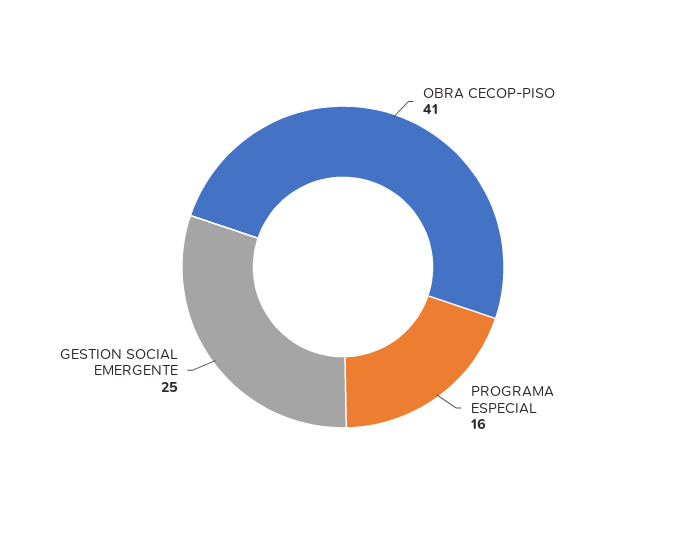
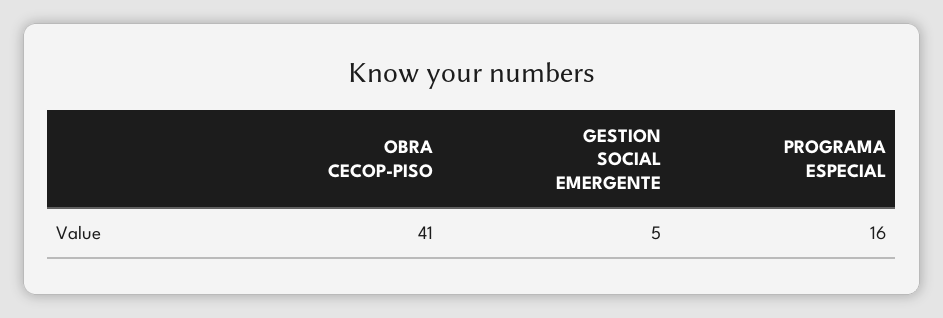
GESTION SOCIAL EMERGENTE: 25 -> 5

